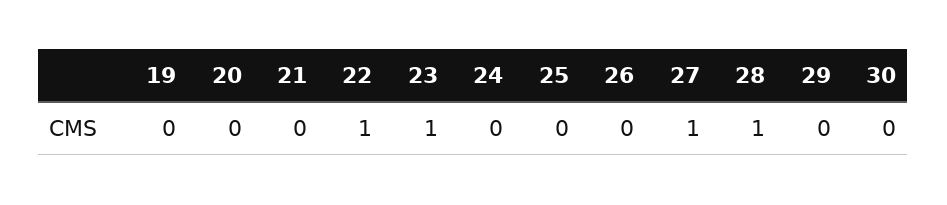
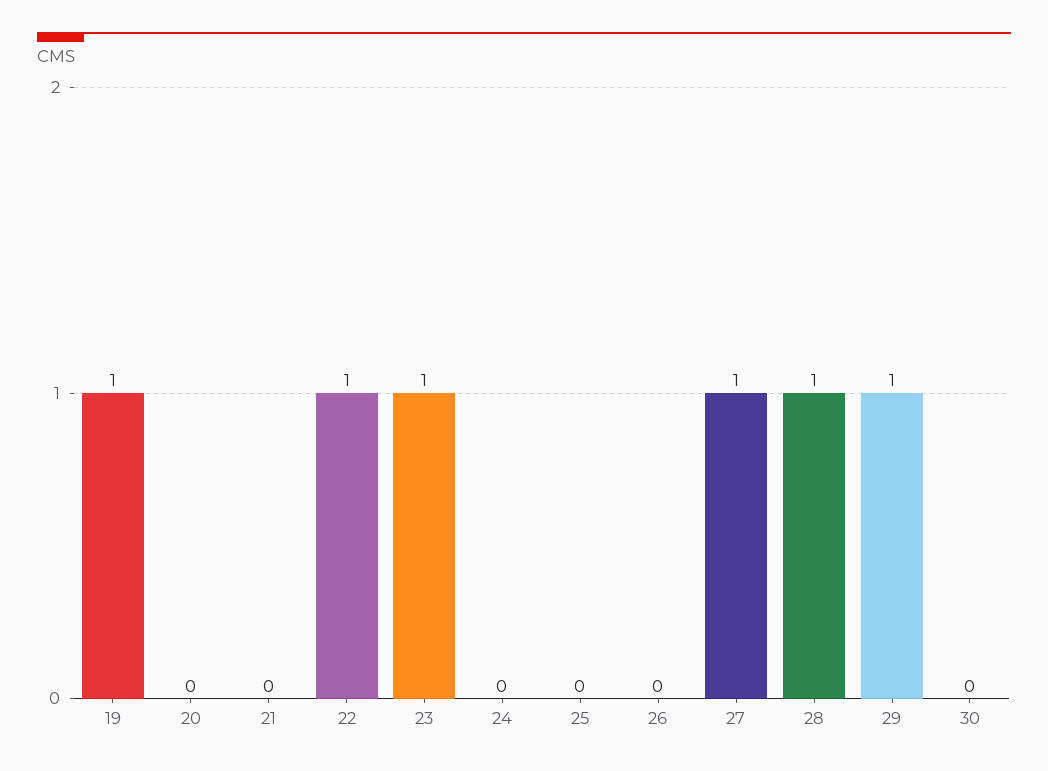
19: 0 -> 1
29: 0 -> 1

